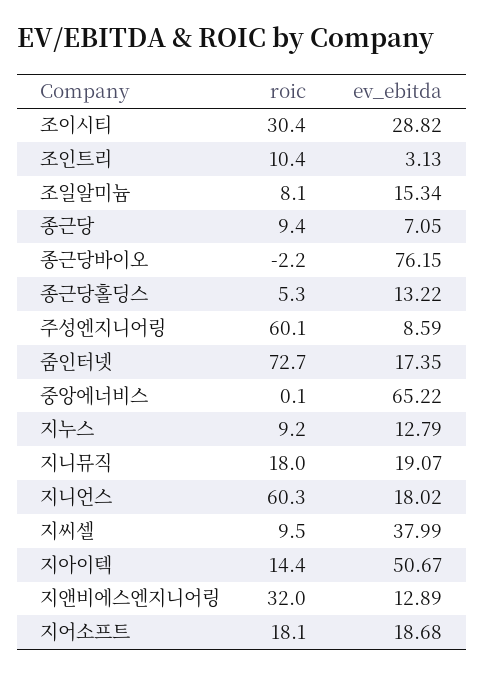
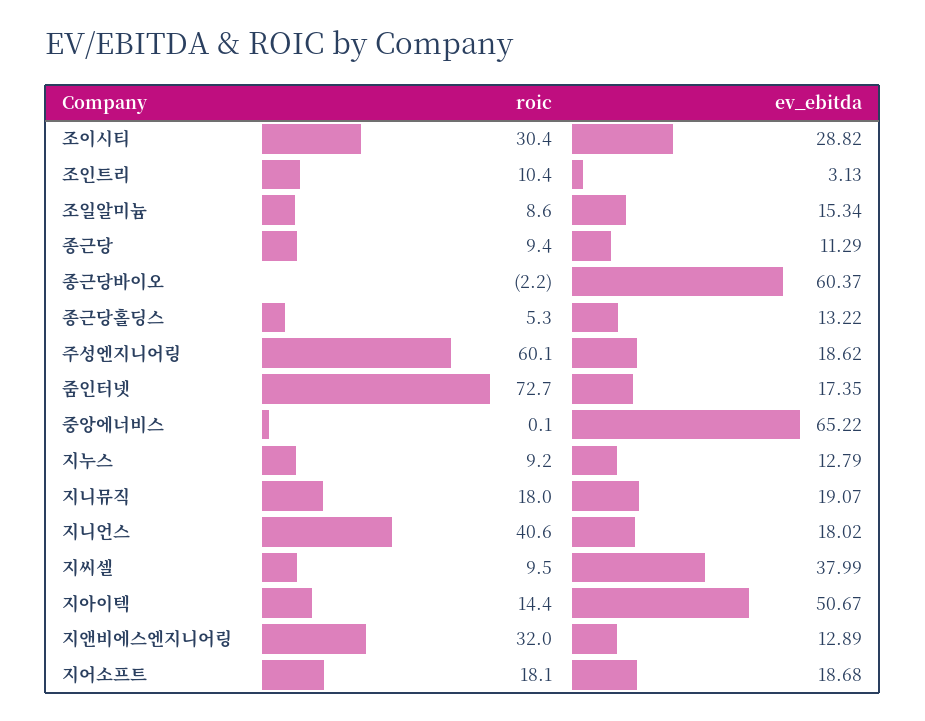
roic, 조일알미늄: 8.1 -> 8.6
ev_ebitda, 종근당: 7.05 -> 11.29
ev_ebitda, 종근당바이오: 76.15 -> 60.37
ev_ebitda, 주성엔지니어링: 8.59 -> 18.62
roic, 지니언스: 60.3 -> 40.6

